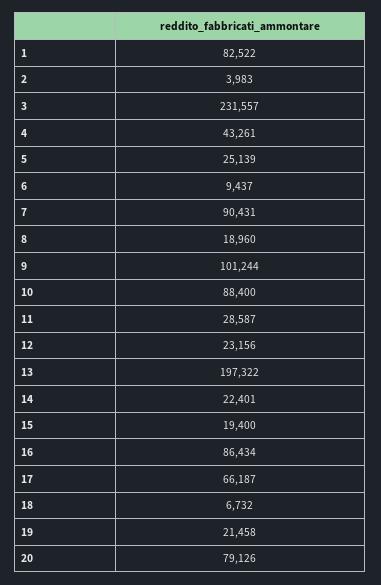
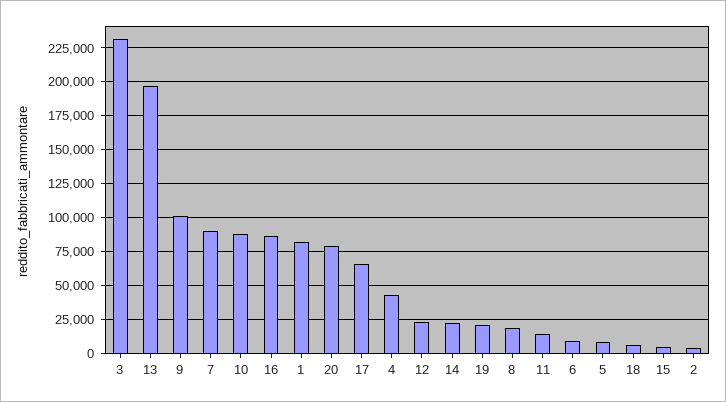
5: 25139 -> 10000
11: 28587 -> 15000
15: 19400 -> 5000

